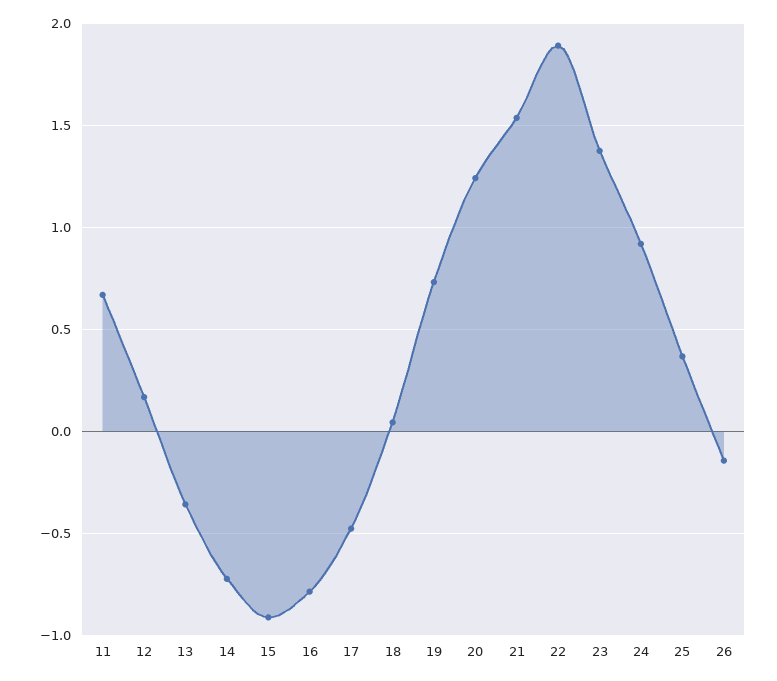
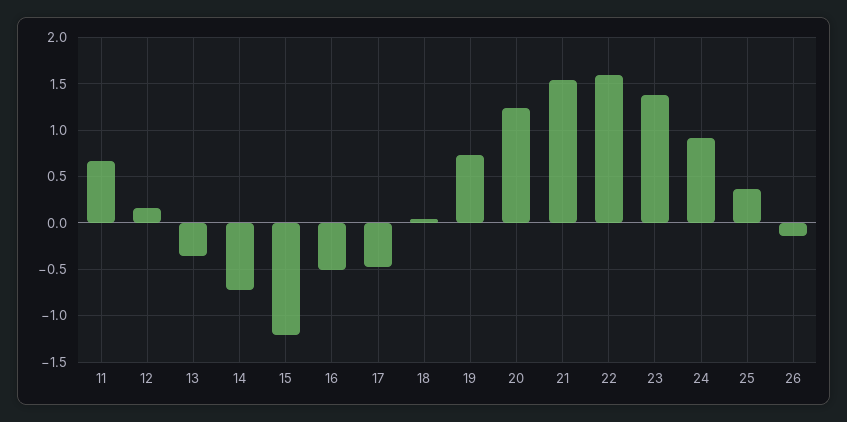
15: -0.9 -> -1.2
16: -0.8 -> -0.5
22: 1.9 -> 1.6

